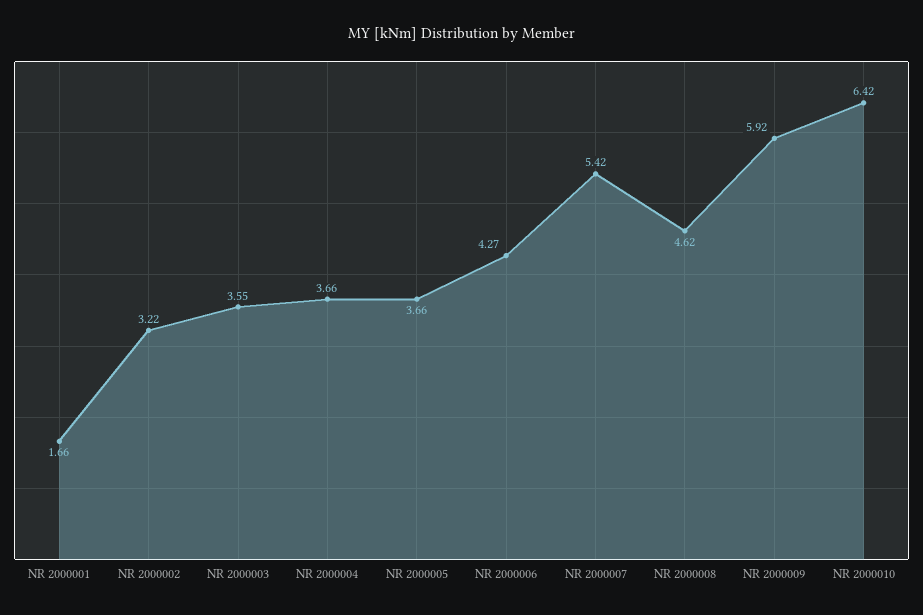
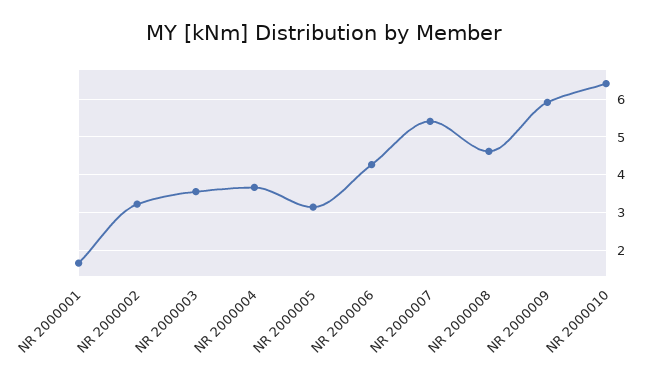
NR 2000005: 3.66 -> 3.2

